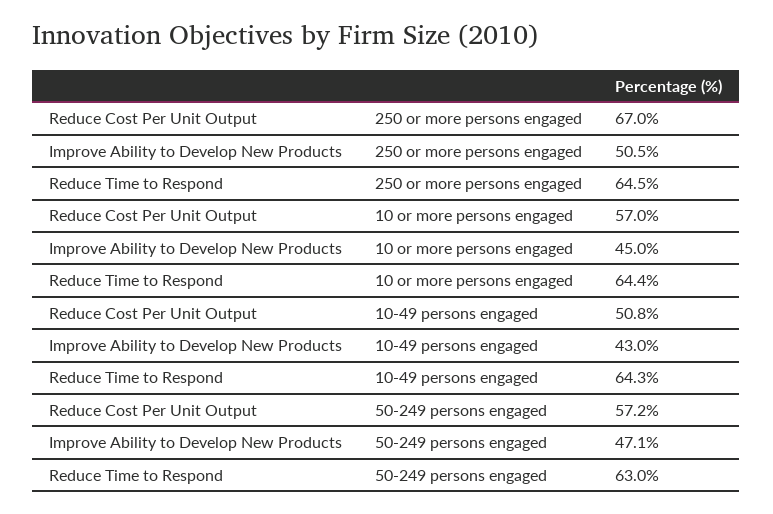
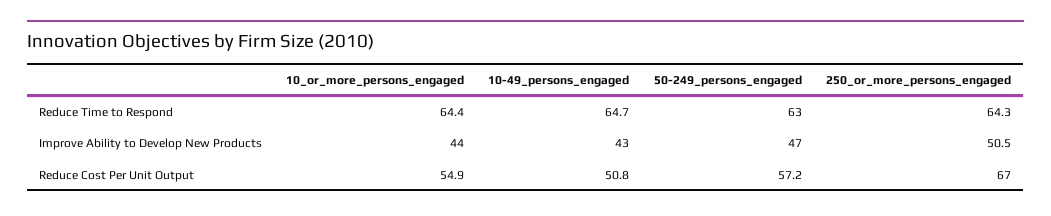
Reduce Time to Respond, 250 or more persons engaged: 64.5 -> 64.3
Reduce Cost Per Unit Output, 10 or more persons engaged: 57 -> 54.9
Improve Ability to Develop New Products, 10 or more persons engaged: 45 -> 44
Reduce Time to Respond, 10-49 persons engaged: 64.3 -> 64.7
Improve Ability to Develop New Products, 50-249 persons engaged: 47.1 -> 47

